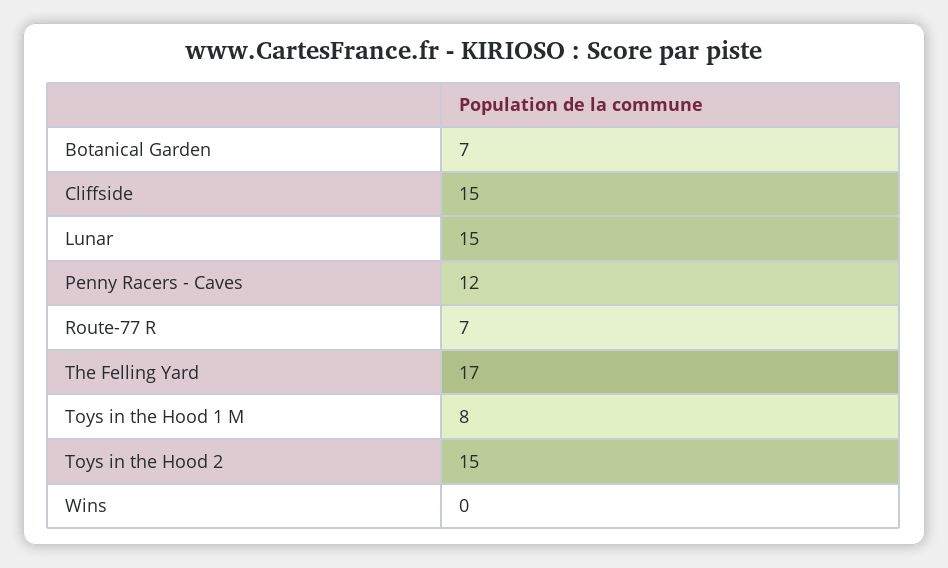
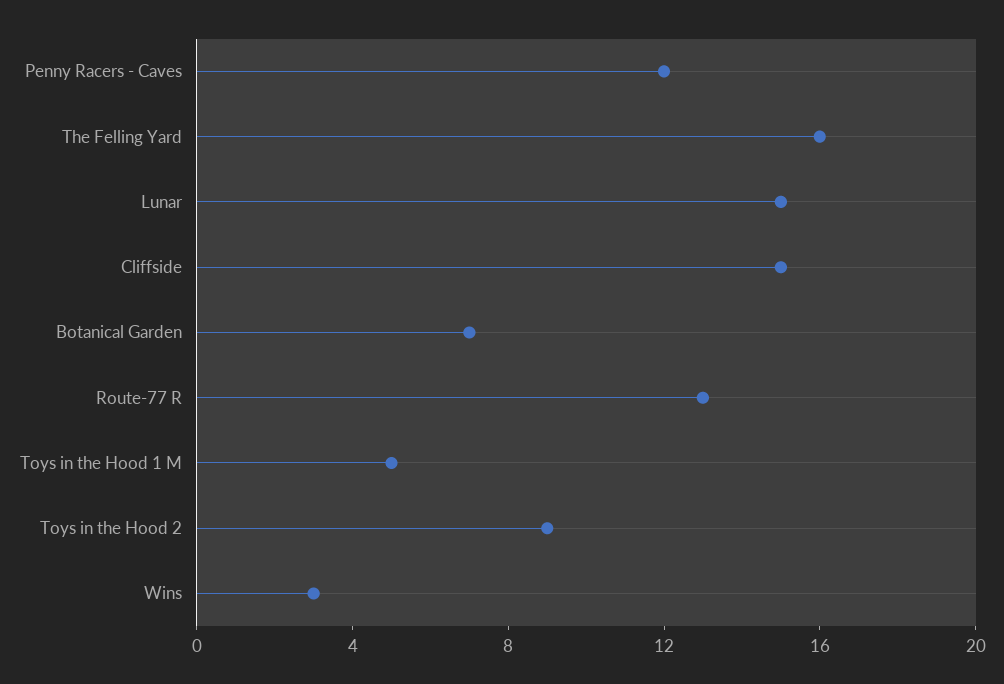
Route-77 R: 7 -> 13
The Felling Yard: 17 -> 16
Toys in the Hood 1 M: 8 -> 5
Toys in the Hood 2: 15 -> 9
Wins: 0 -> 3

